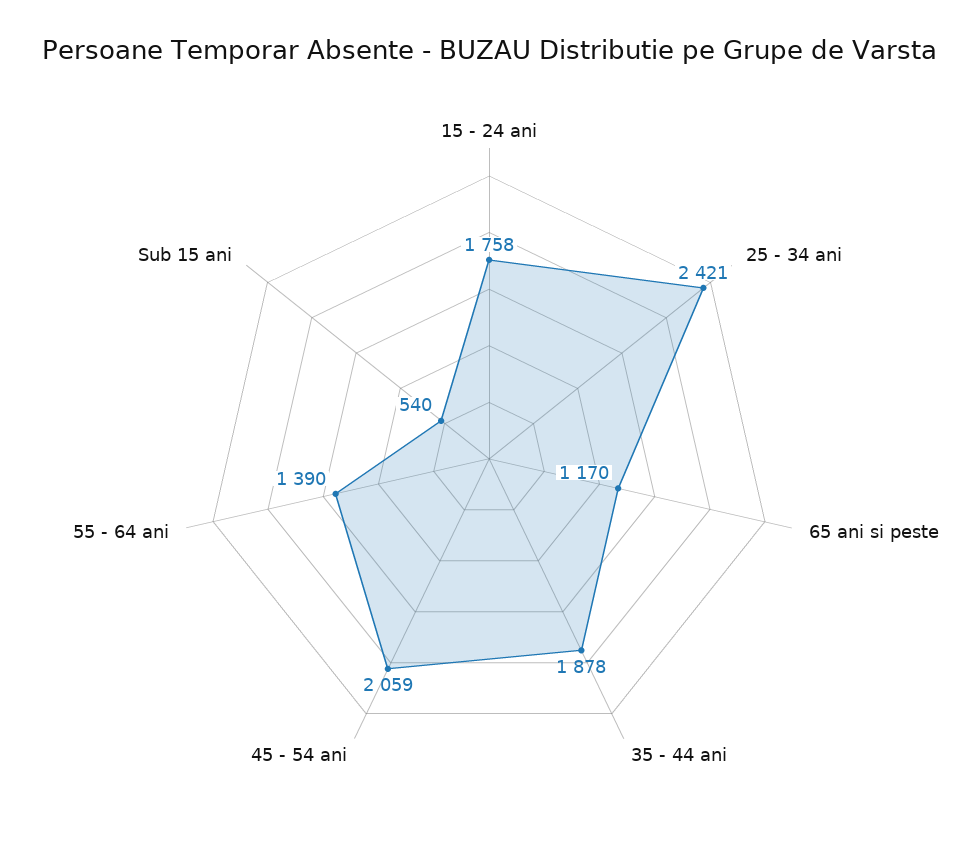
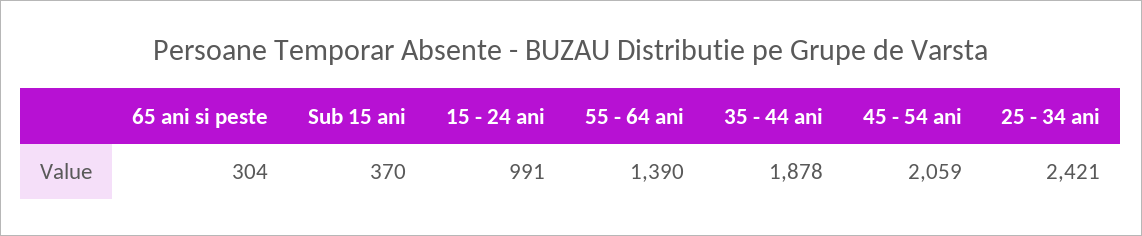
15 - 24 ani: 1758 -> 991
65 ani si peste: 1170 -> 304
Sub 15 ani: 540 -> 370

